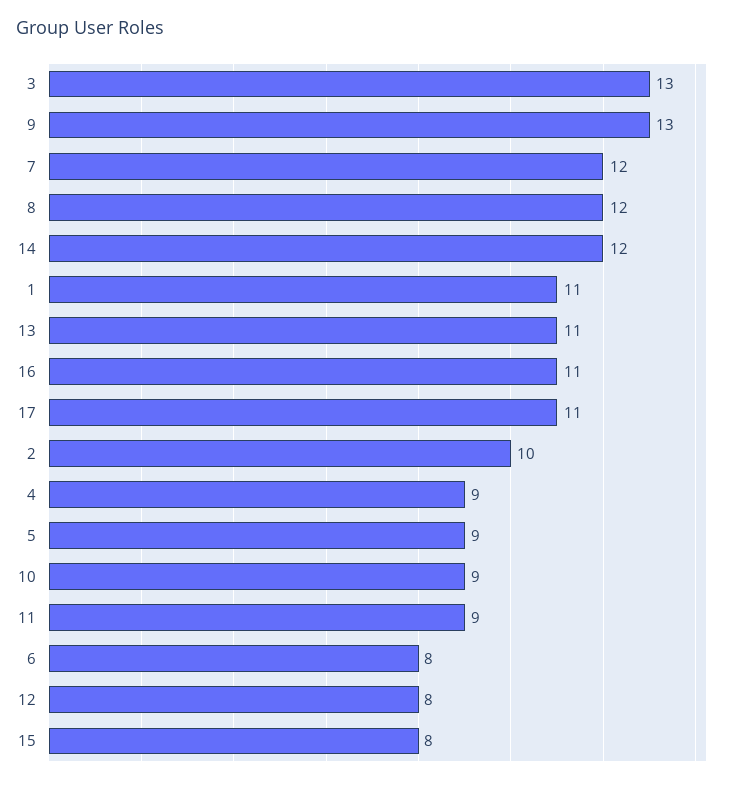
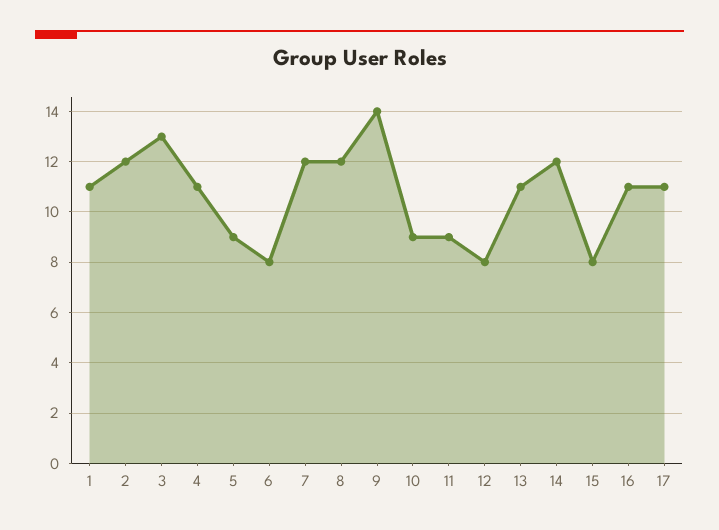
9: 13 -> 14
2: 10 -> 12
4: 9 -> 11

